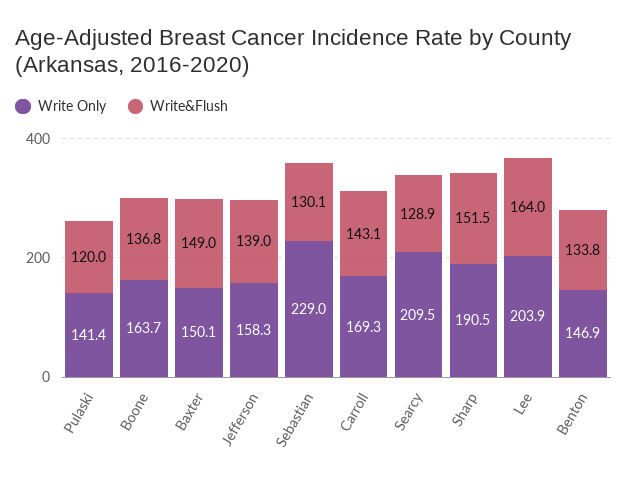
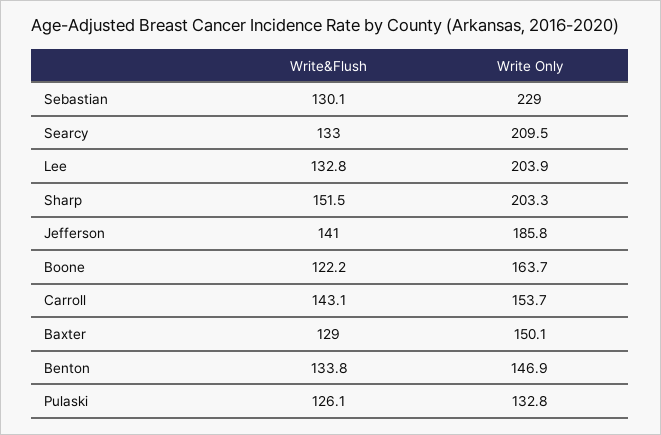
Write Only, Pulaski: 141.4 -> 132.8
Write&Flush, Pulaski: 120 -> 126.1
Write&Flush, Boone: 136.8 -> 122.2
Write&Flush, Baxter: 149 -> 129
Write Only, Jefferson: 158.3 -> 185.8
Write&Flush, Jefferson: 139 -> 141
Write Only, Carroll: 169.3 -> 153.7
Write&Flush, Searcy: 128.9 -> 133
Write Only, Sharp: 190.5 -> 203.3
Write&Flush, Lee: 164 -> 132.8

